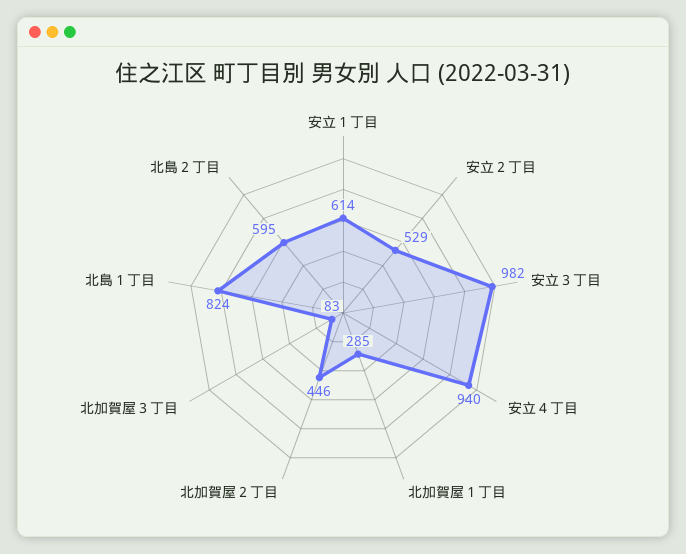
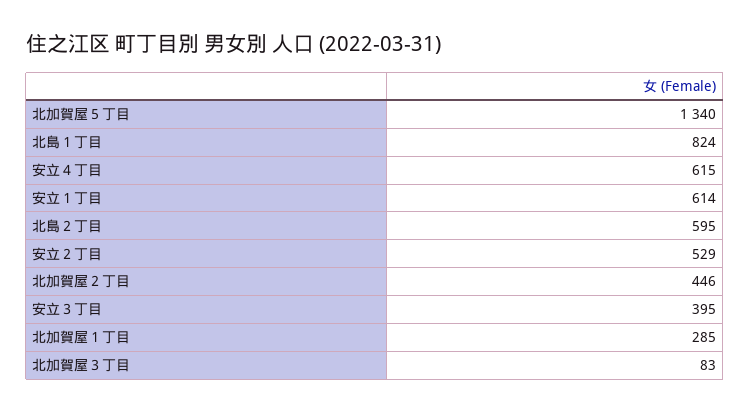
安立３丁目: 982 -> 395
安立４丁目: 940 -> 615
北加賀屋５丁目: none -> 1340

